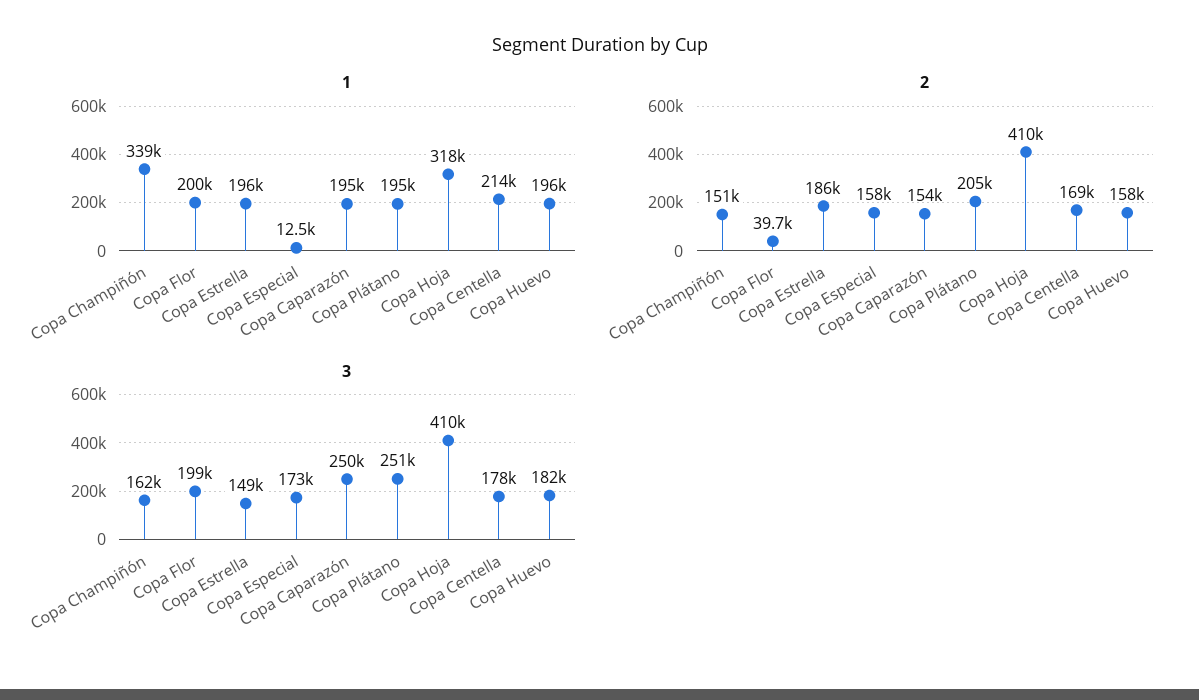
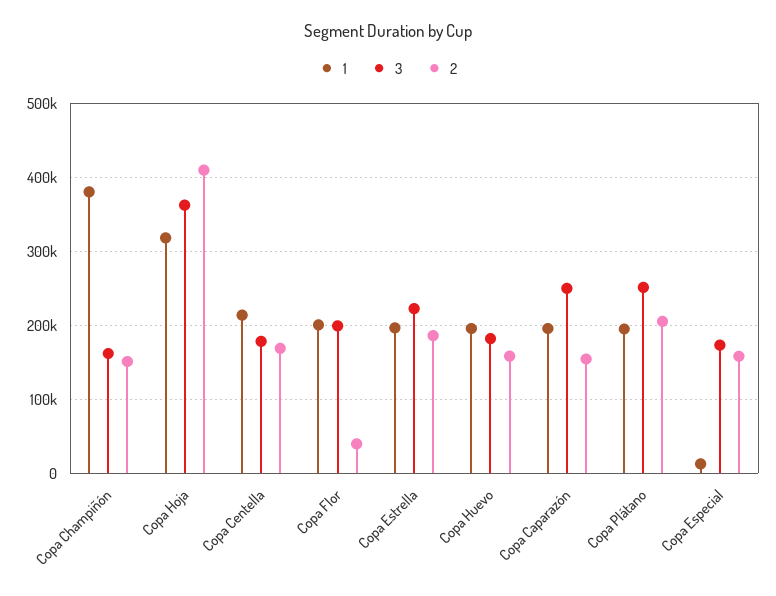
1, Copa Champiñón: 339000 -> 380000
3, Copa Estrella: 149000 -> 220000
3, Copa Hoja: 410000 -> 360000

